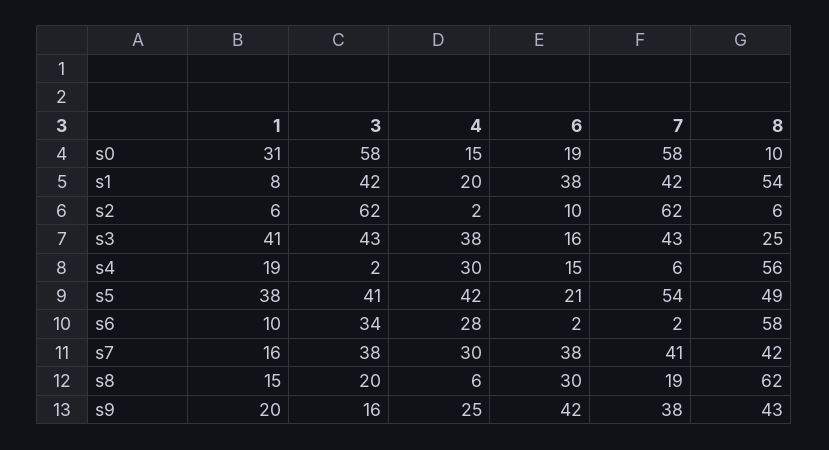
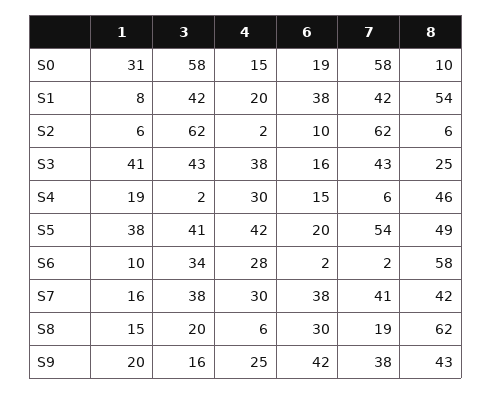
8, s4: 56 -> 46
6, s5: 21 -> 20

